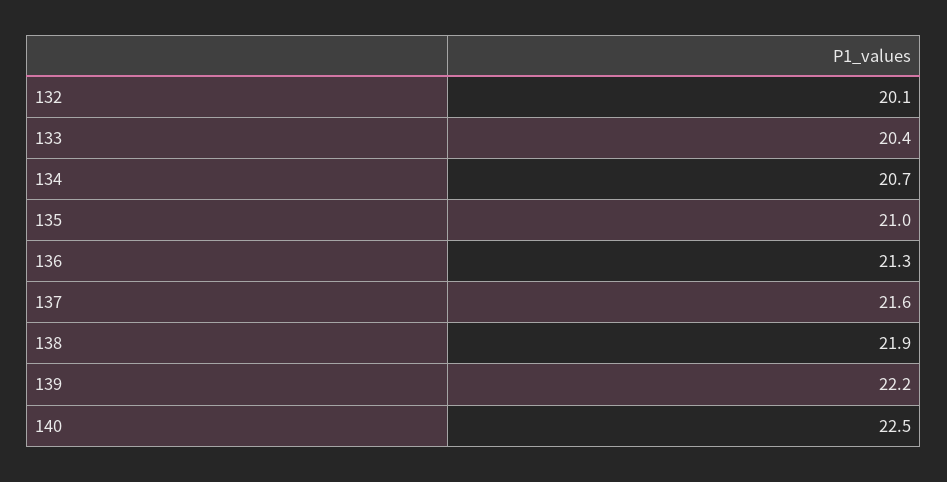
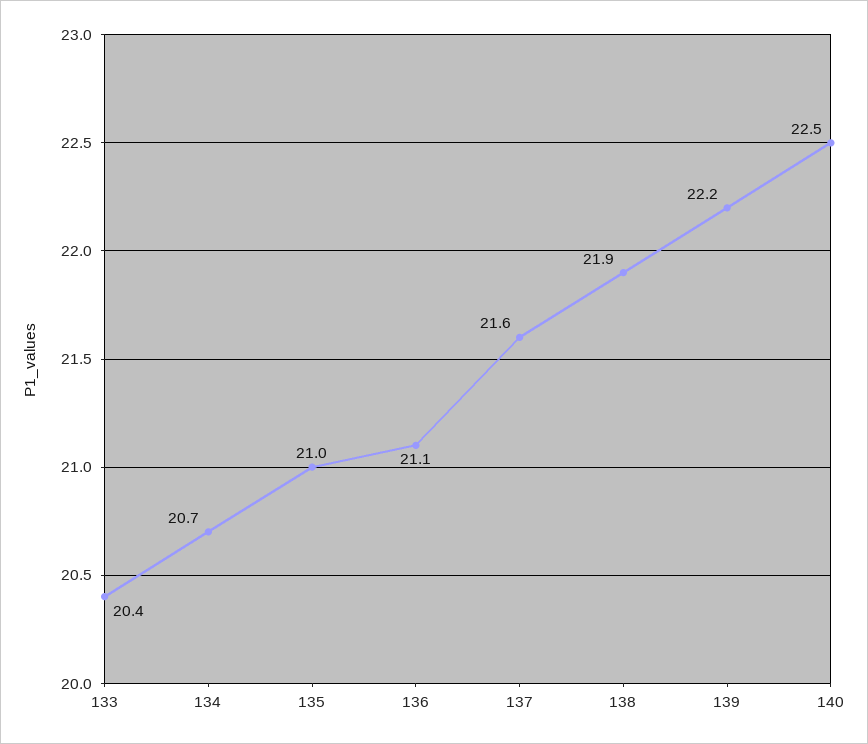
132: 20.1 -> none
136: 21.3 -> 21.1

